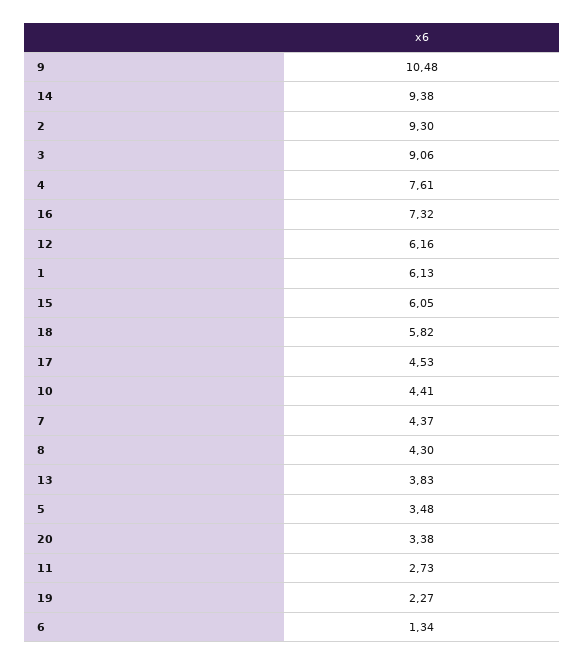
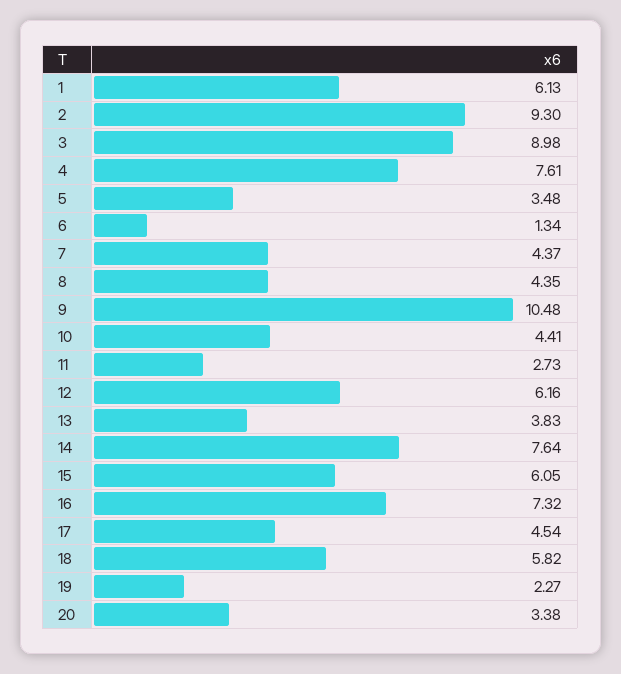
14: 9.38 -> 7.64
3: 9.06 -> 8.98
17: 4.53 -> 4.54
8: 4.3 -> 4.35

